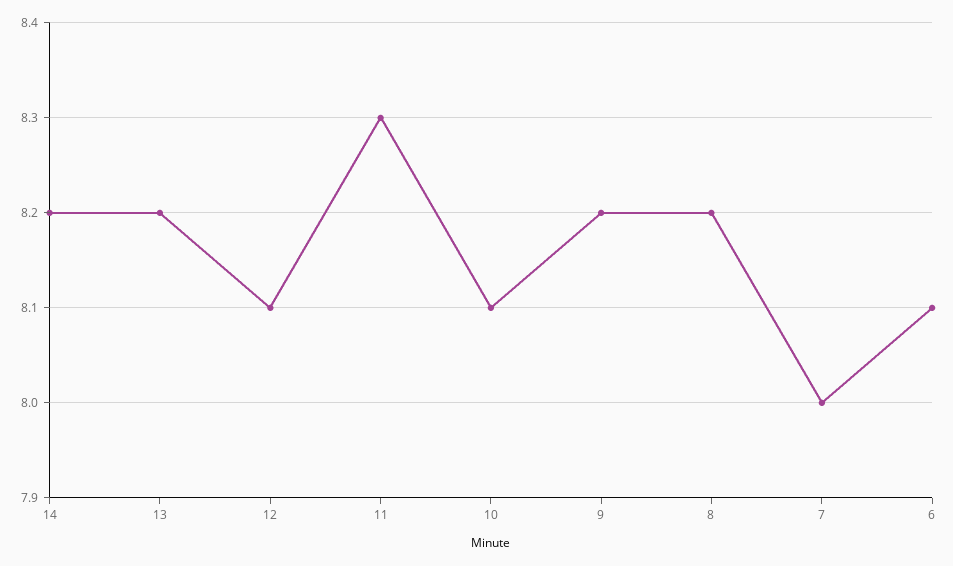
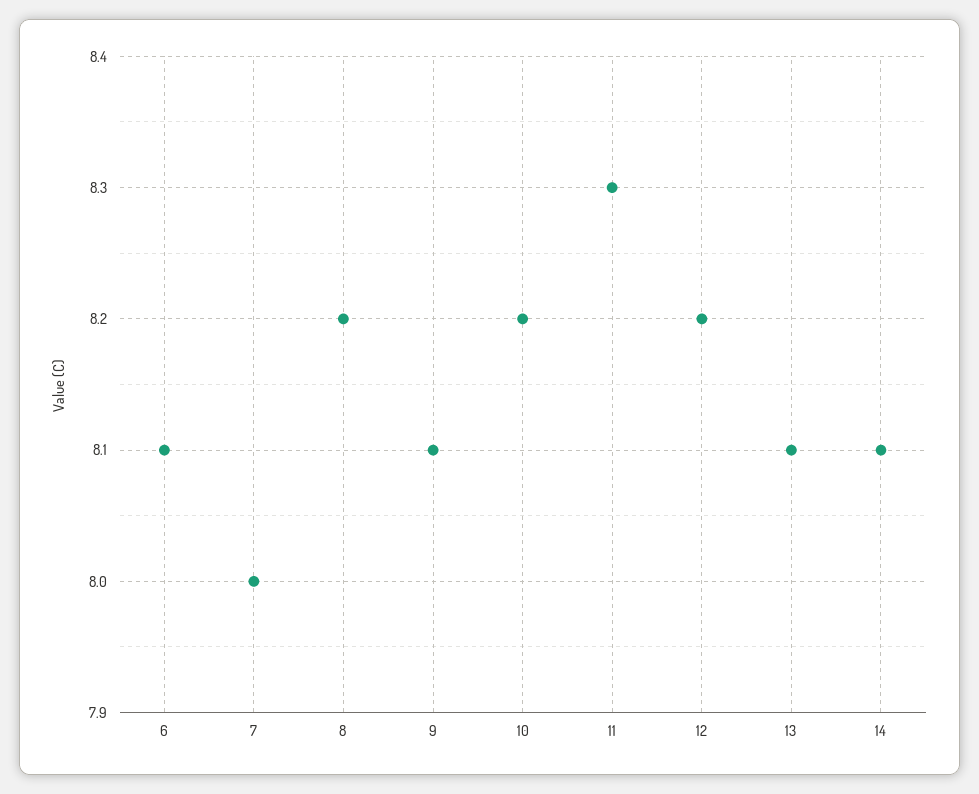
14: 8.2 -> 8.1
13: 8.2 -> 8.1
12: 8.1 -> 8.2
10: 8.1 -> 8.2
9: 8.2 -> 8.1

